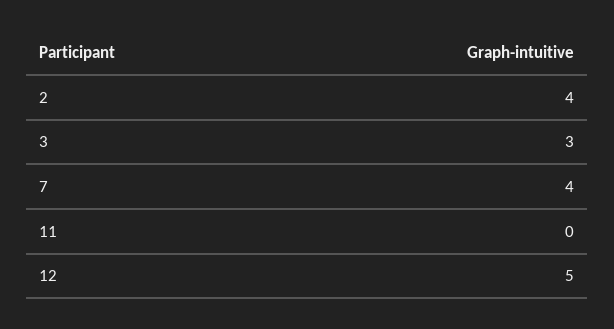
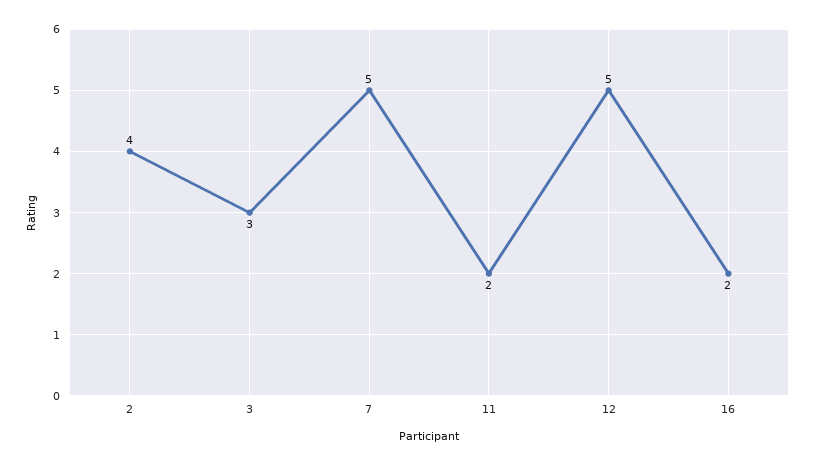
7: 4 -> 5
11: 0 -> 2
16: none -> 2

